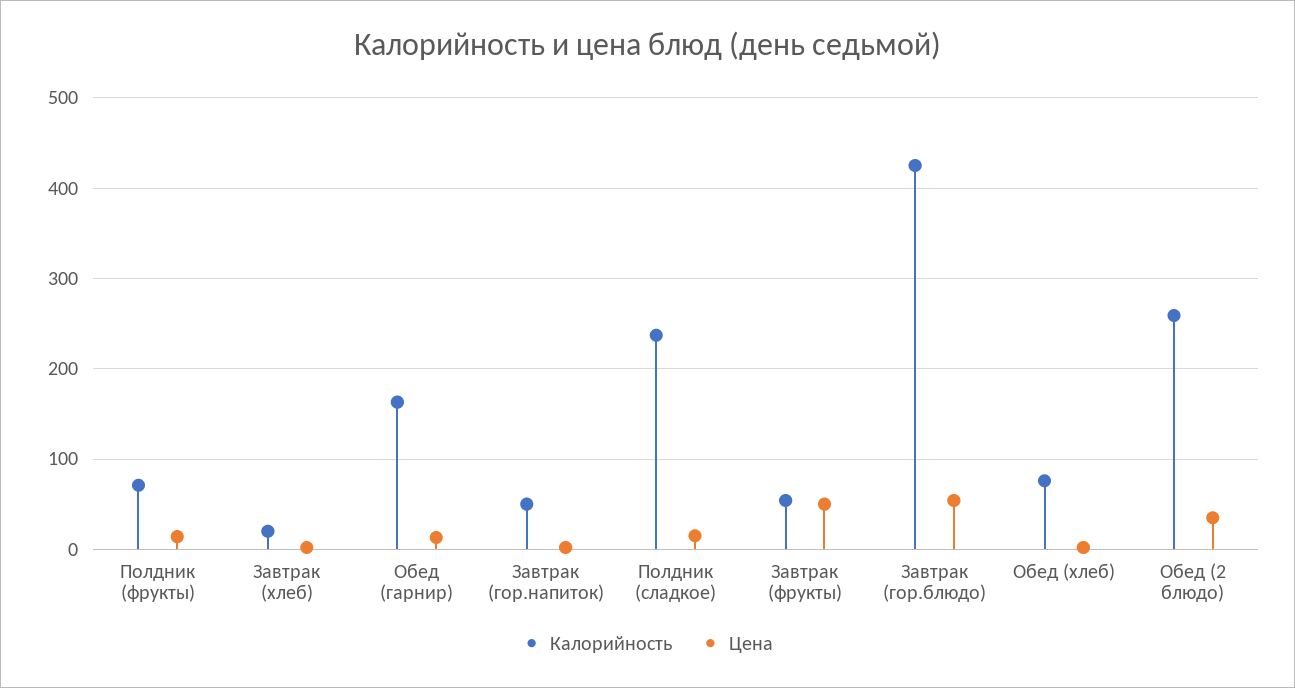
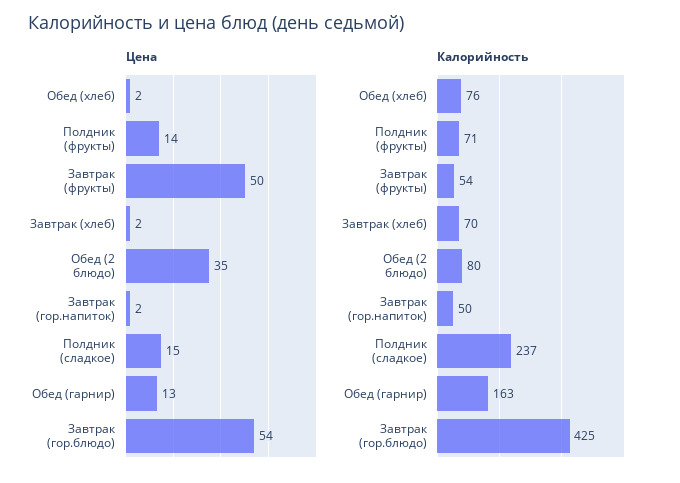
Калорийность, Завтрак (хлеб): 20 -> 70
Калорийность, Обед (2 блюдо): 260 -> 80

